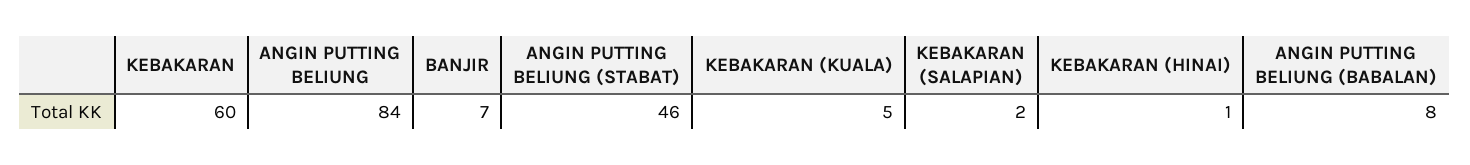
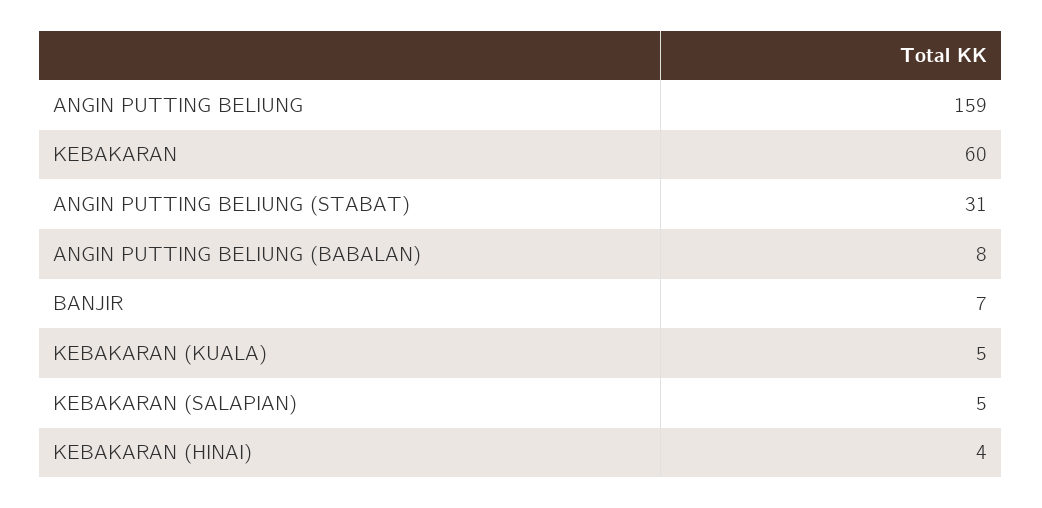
ANGIN PUTTING BELIUNG: 84 -> 159
ANGIN PUTTING BELIUNG (STABAT): 46 -> 31
KEBAKARAN (SALAPIAN): 2 -> 5
KEBAKARAN (HINAI): 1 -> 4

